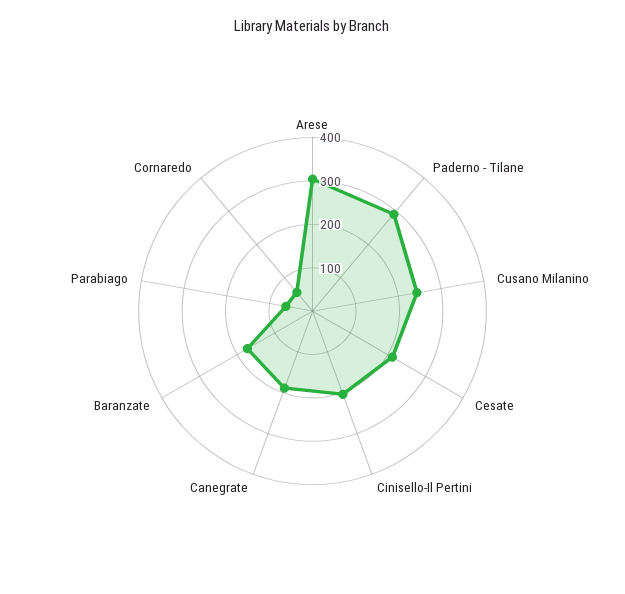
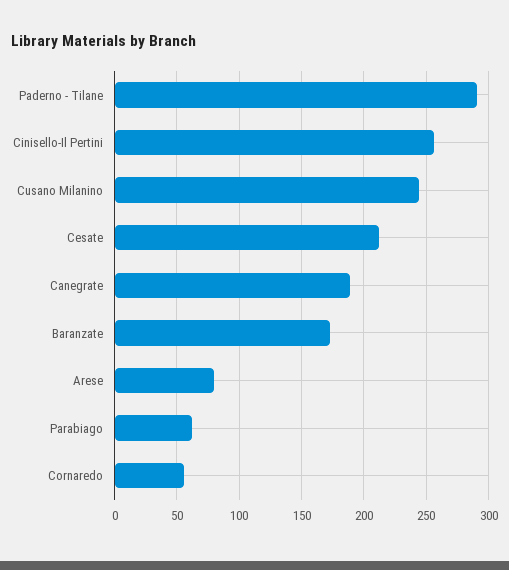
Arese: 300 -> 80
Cinisello-Il Pertini: 200 -> 255

